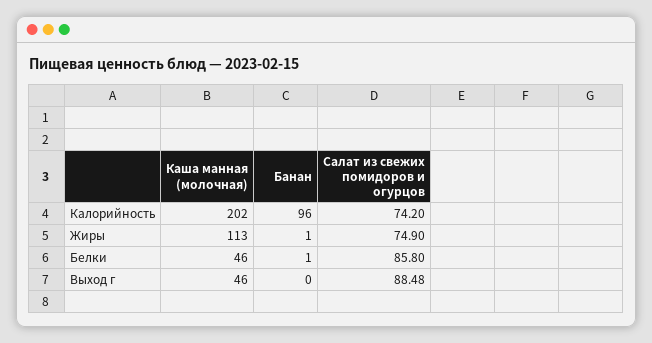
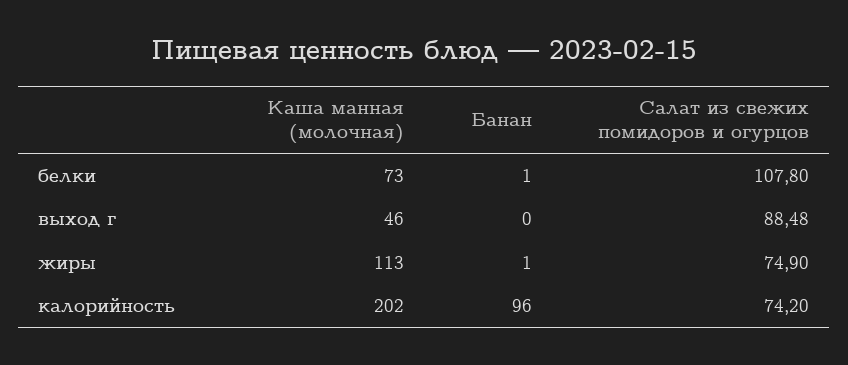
Каша манная (молочная), Белки: 46 -> 73
Салат из свежих помидоров и огурцов, Белки: 85.8 -> 107.8

